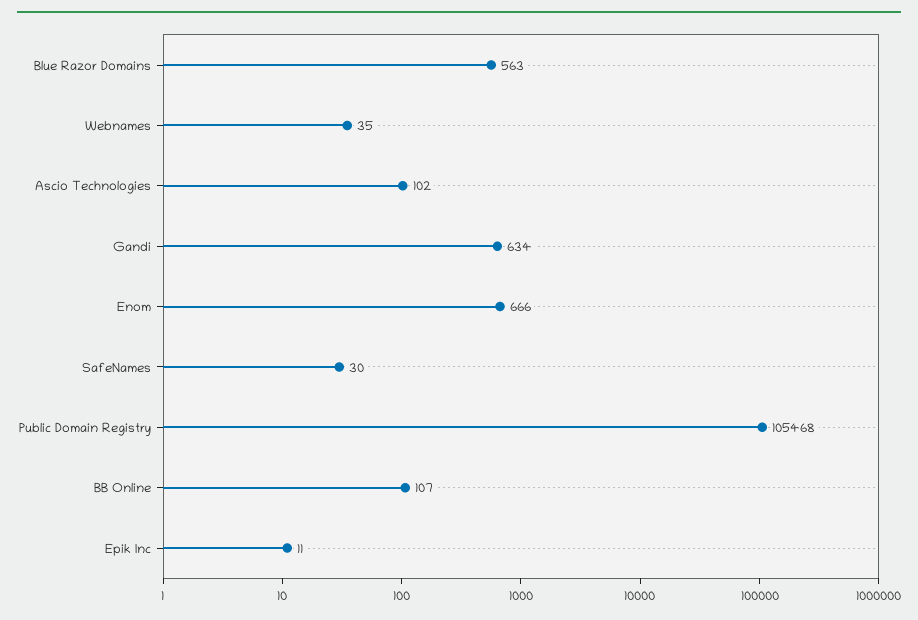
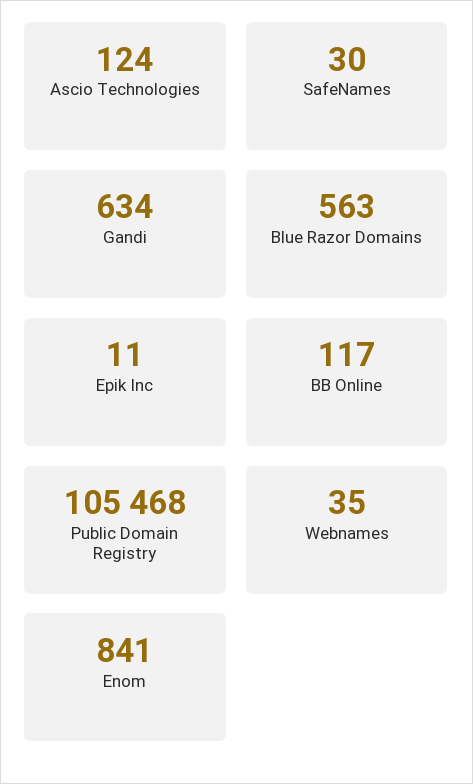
Ascio Technologies: 102 -> 124
Enom: 666 -> 841
BB Online: 107 -> 117

